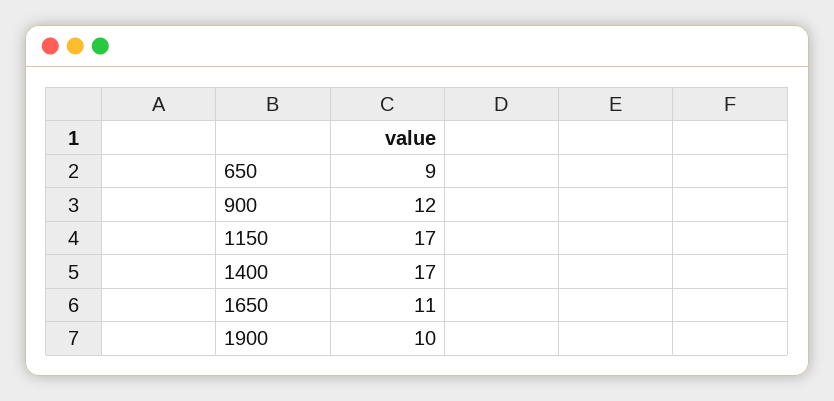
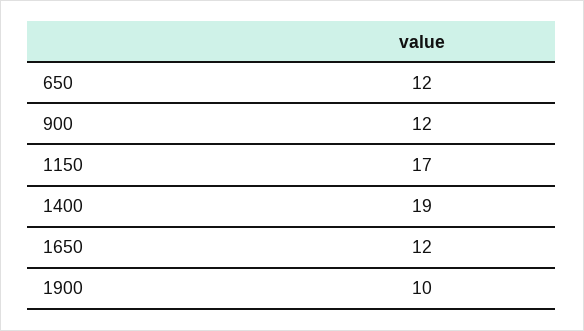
650: 9 -> 12
1400: 17 -> 19
1650: 11 -> 12

